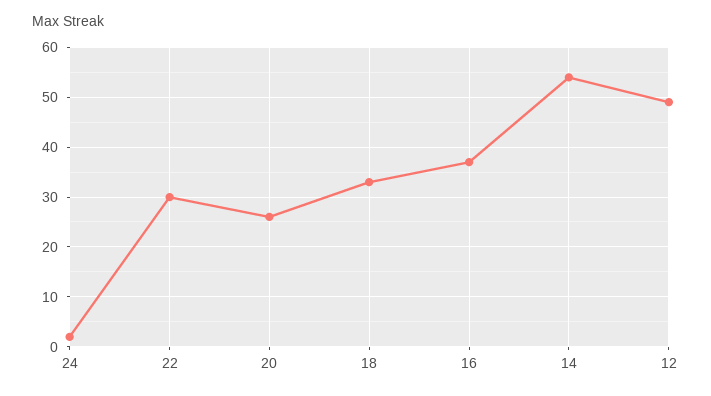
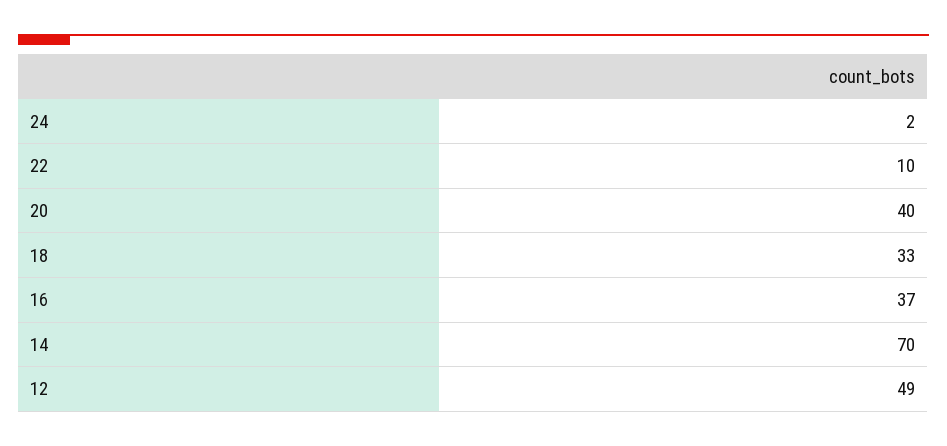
22: 30 -> 10
20: 25 -> 40
14: 55 -> 70

